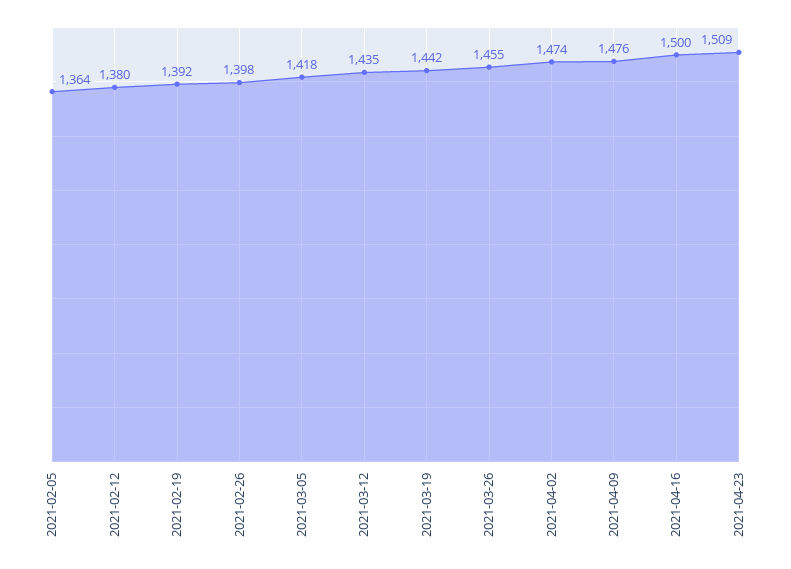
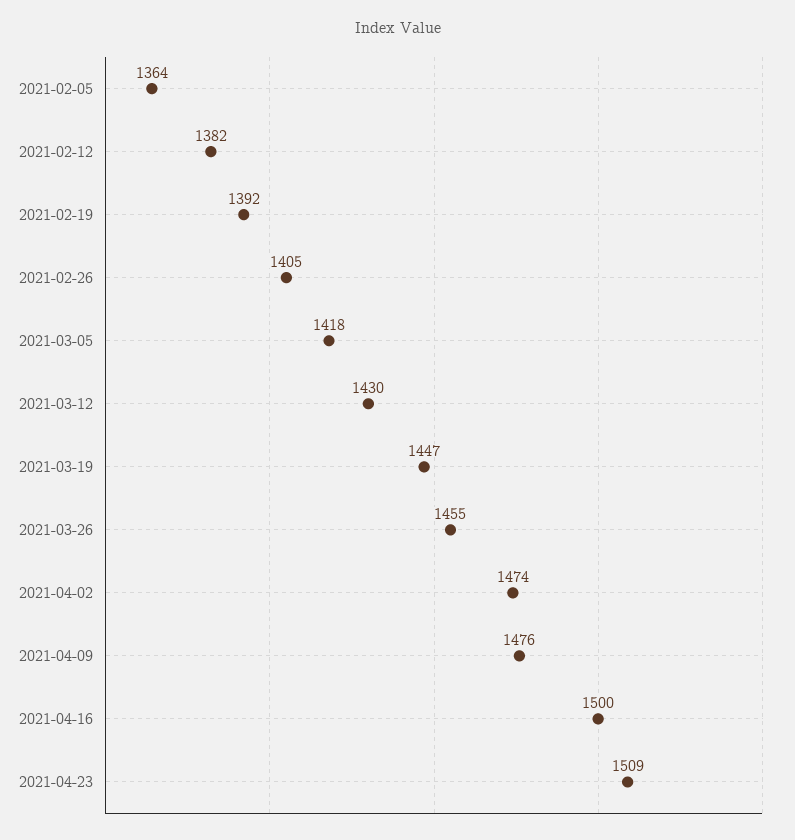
2021-02-12: 1380 -> 1382
2021-02-26: 1398 -> 1405
2021-03-12: 1435 -> 1430
2021-03-19: 1442 -> 1447

